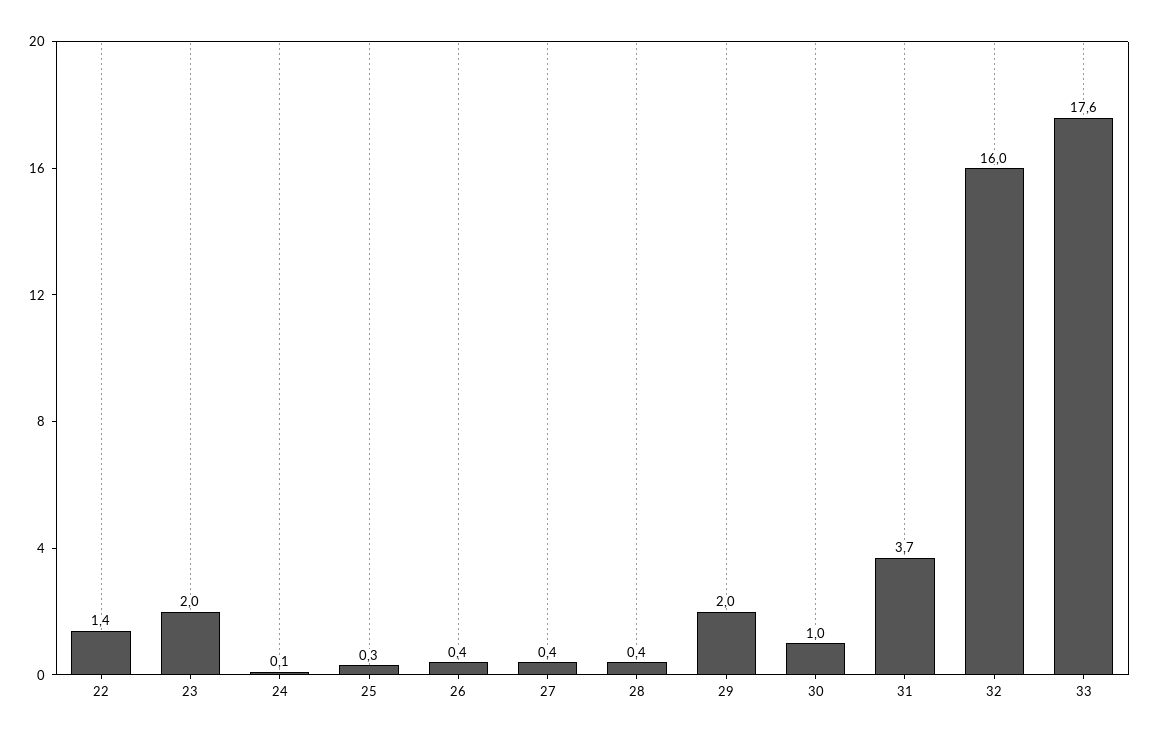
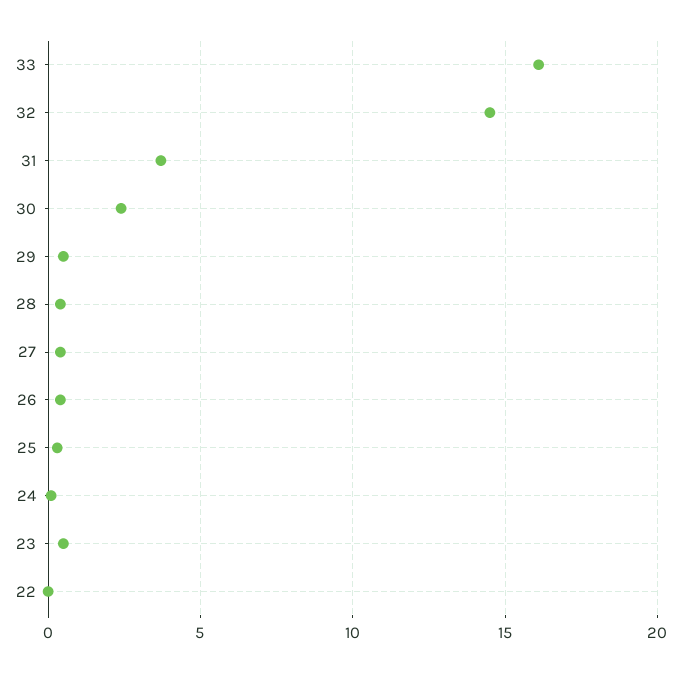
22: 1.4 -> 0
23: 2 -> 0.5
29: 2 -> 0.5
30: 1 -> 2.5
32: 16 -> 14.5
33: 17.6 -> 16

